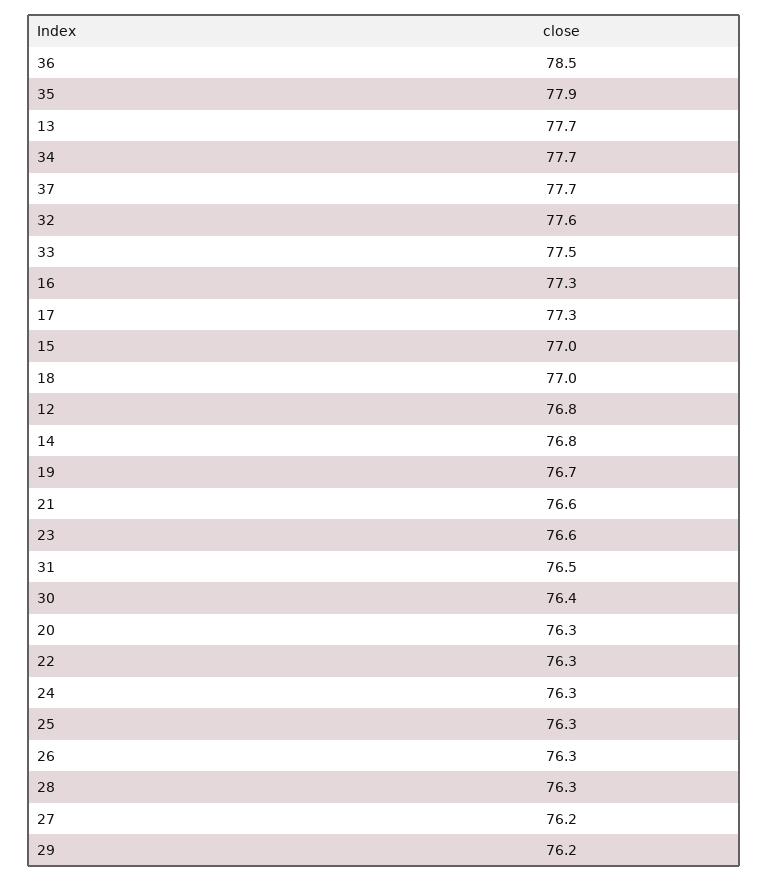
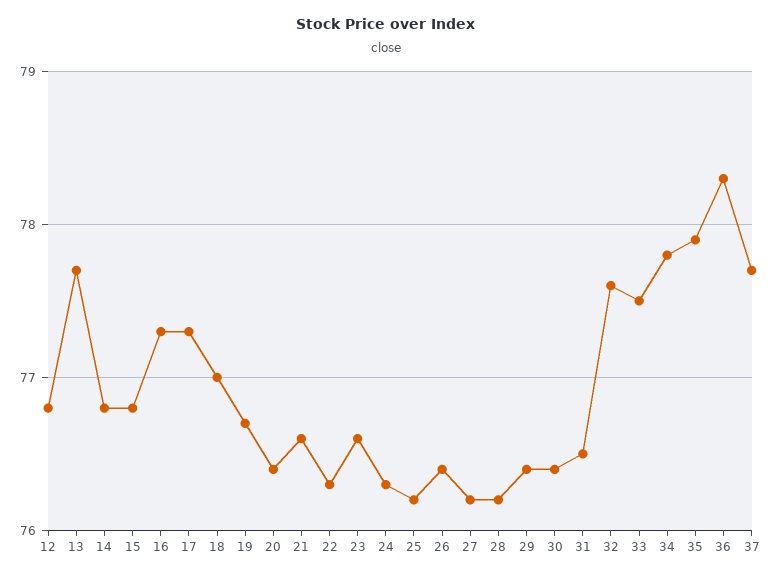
36: 78.5 -> 78.3
34: 77.7 -> 77.8
15: 77 -> 76.8
20: 76.3 -> 76.4
25: 76.3 -> 76.2
26: 76.3 -> 76.4
28: 76.3 -> 76.2
29: 76.2 -> 76.4

